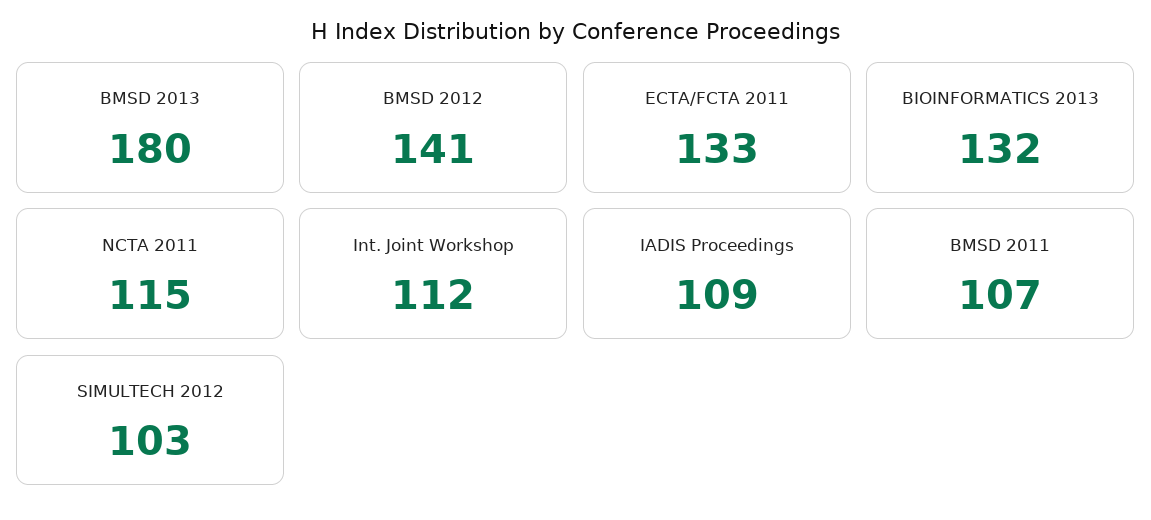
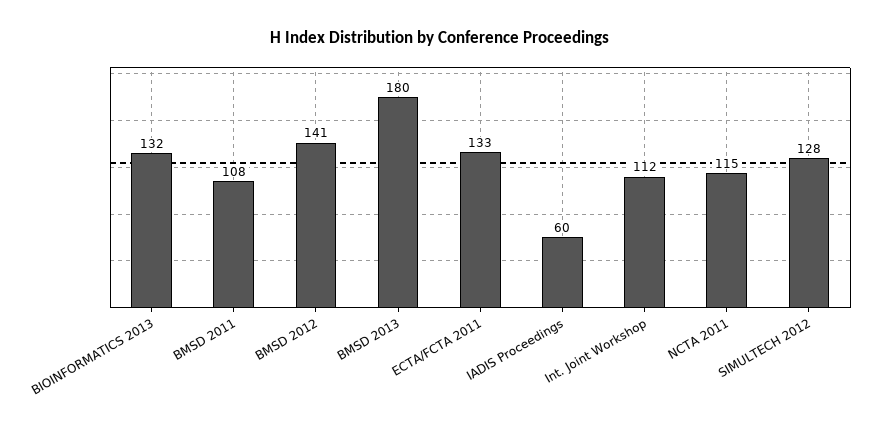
IADIS Proceedings: 109 -> 60
BMSD 2011: 107 -> 108
SIMULTECH 2012: 103 -> 128

